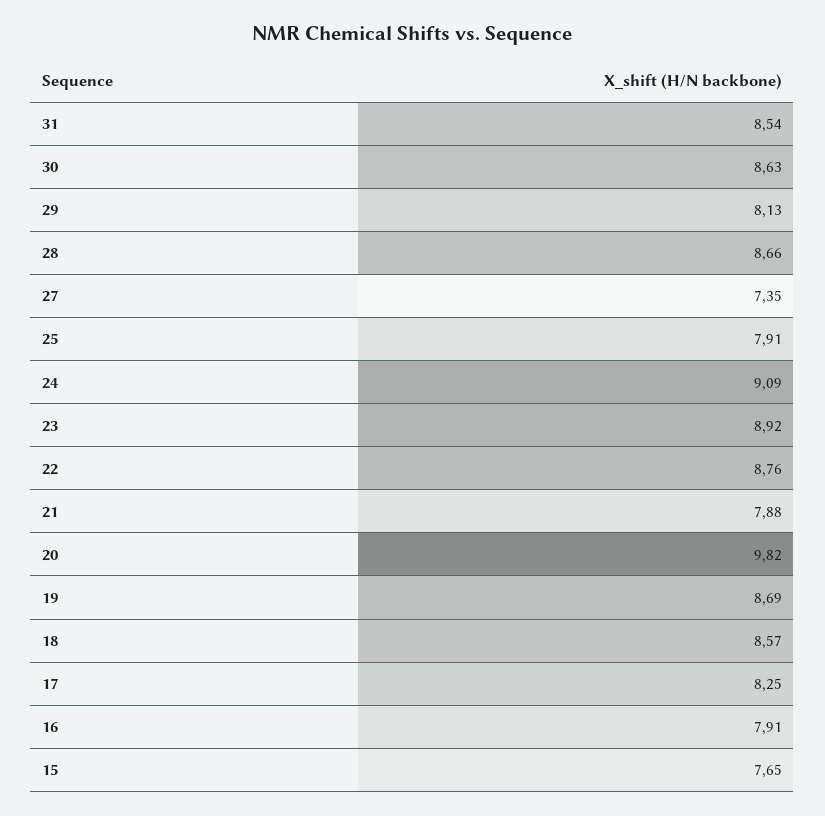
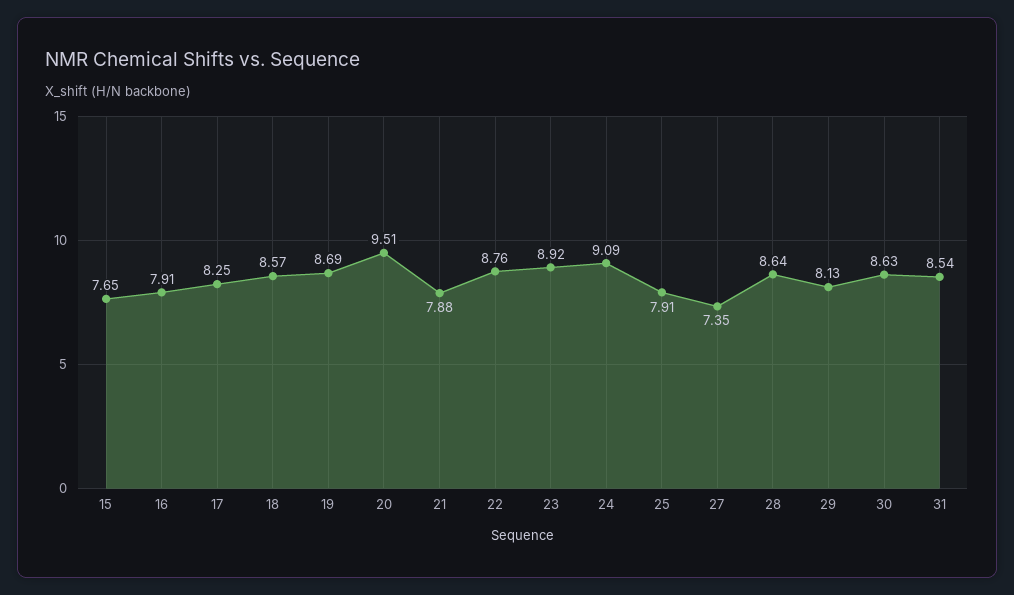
28: 8.66 -> 8.64
20: 9.82 -> 9.51

